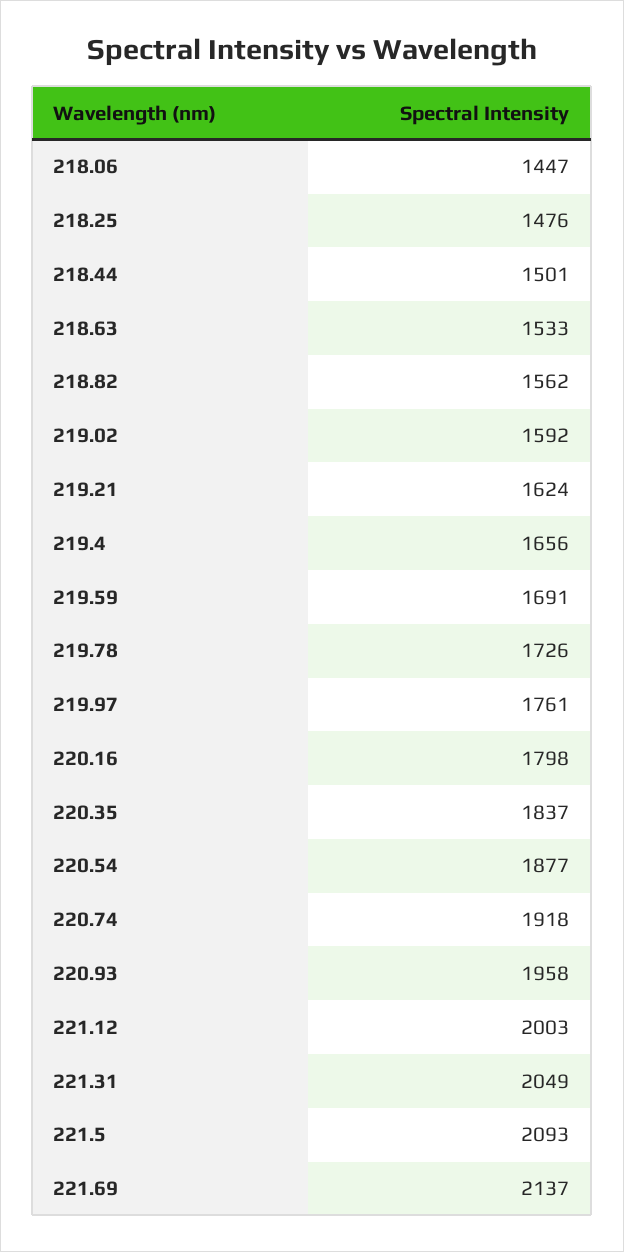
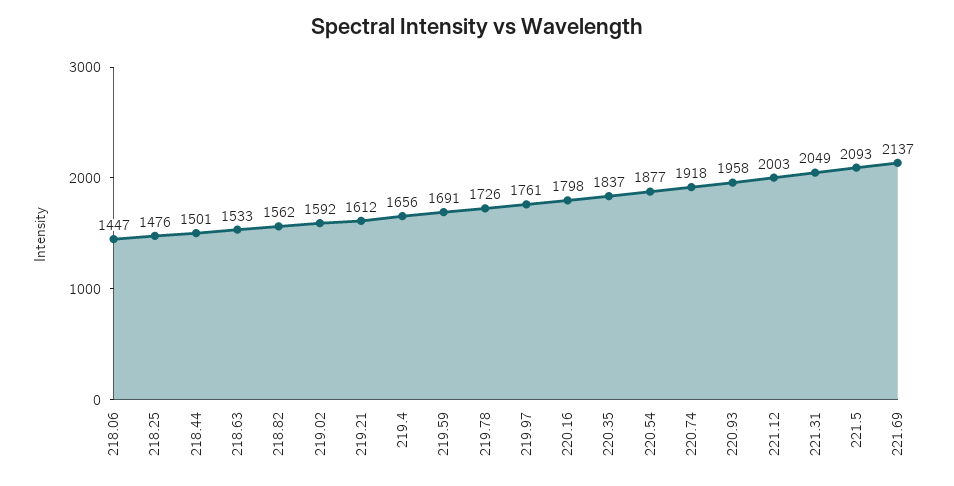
219.21: 1624 -> 1612

